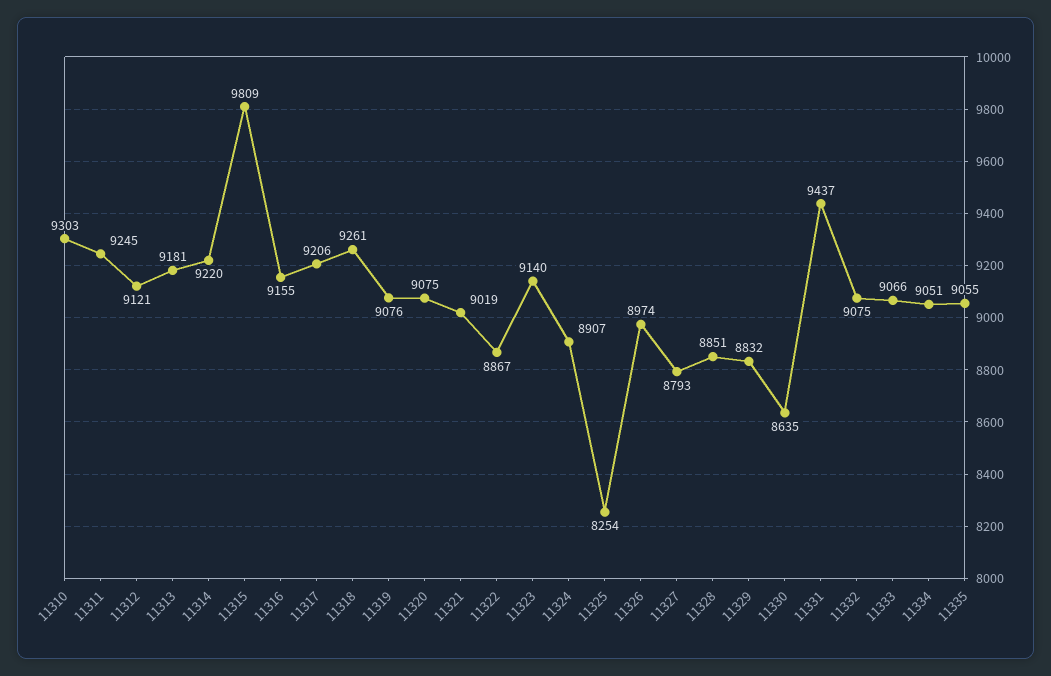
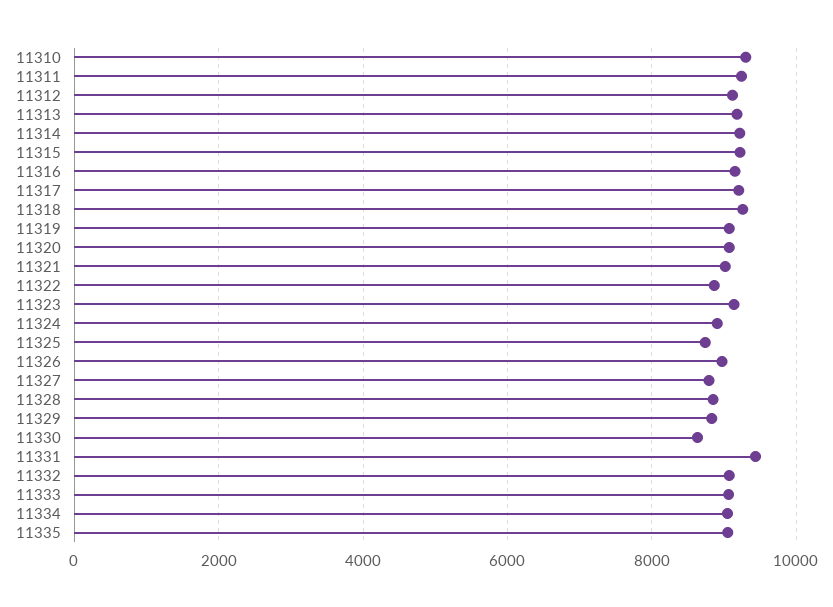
11315: 9809 -> 9200
11325: 8254 -> 8800

